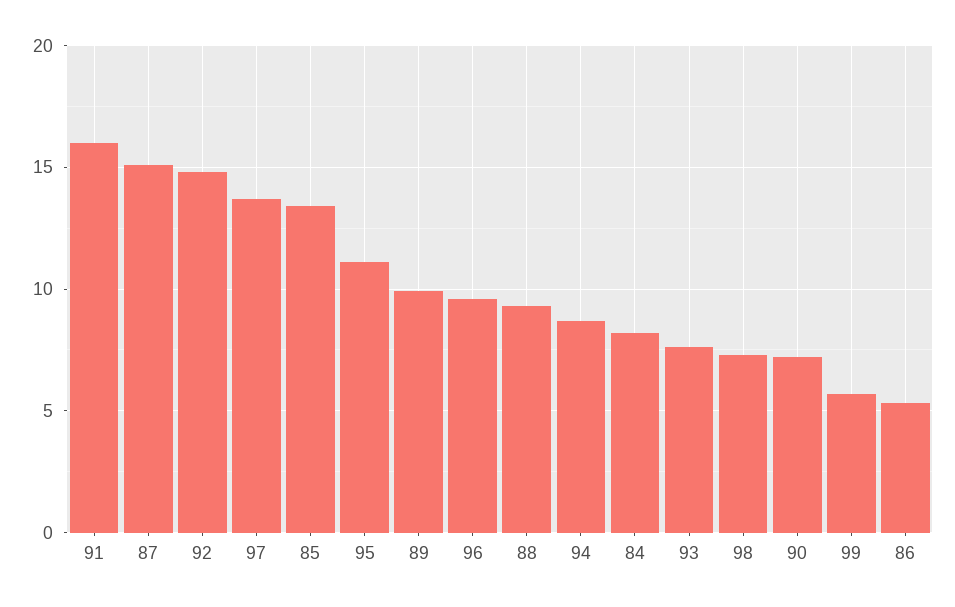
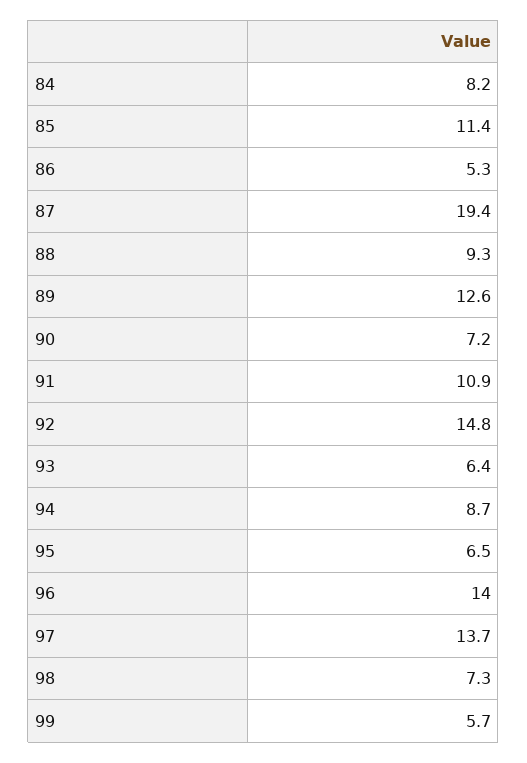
91: 16 -> 10.9
87: 15 -> 19.4
85: 13.5 -> 11.4
95: 11 -> 6.5
89: 10 -> 12.6
96: 9.5 -> 14
93: 7.5 -> 6.4

